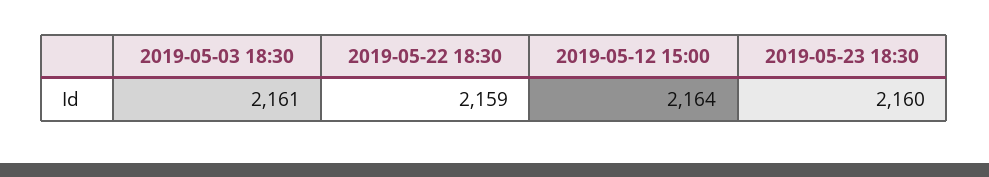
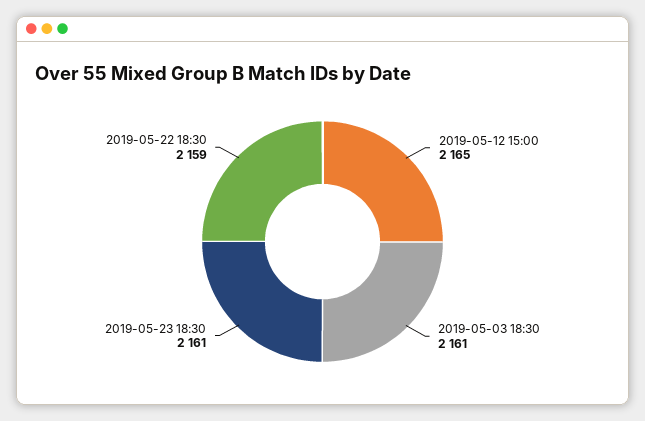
2019-05-12 15:00: 2164 -> 2165
2019-05-23 18:30: 2160 -> 2161

